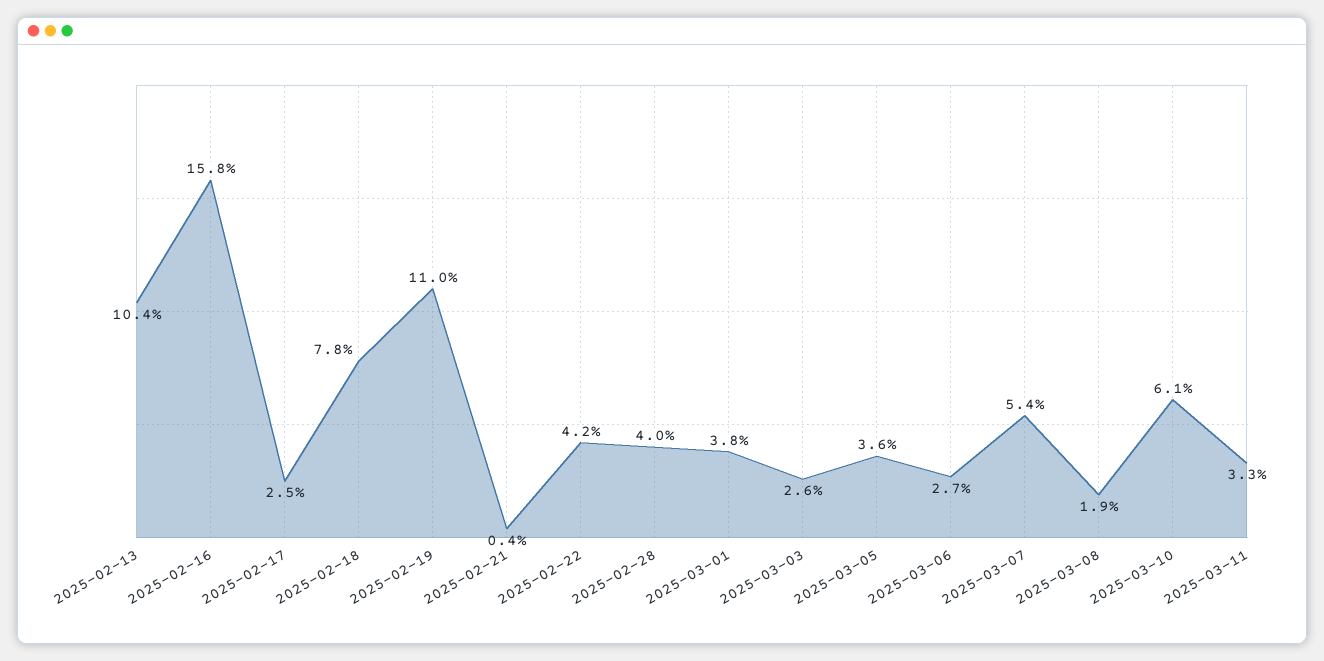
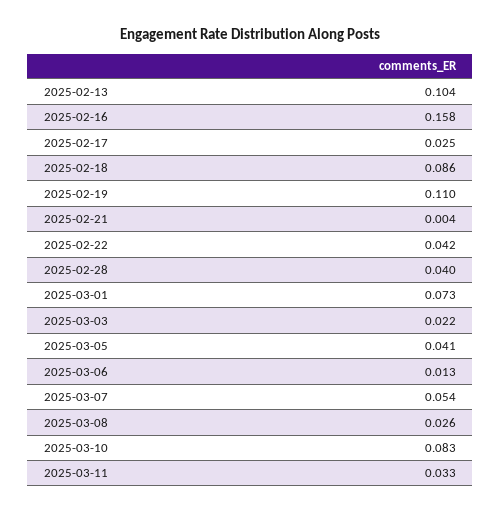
2025-02-18: 0.078 -> 0.086
2025-03-01: 0.038 -> 0.073
2025-03-03: 0.026 -> 0.022
2025-03-05: 0.036 -> 0.041
2025-03-06: 0.027 -> 0.013
2025-03-08: 0.019 -> 0.026
2025-03-10: 0.061 -> 0.083

